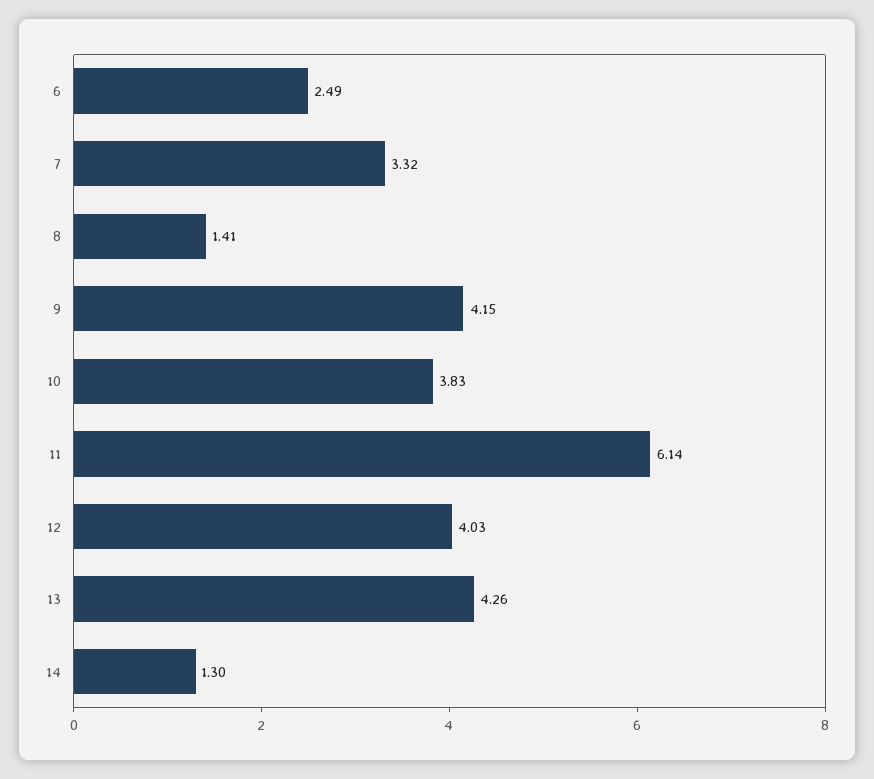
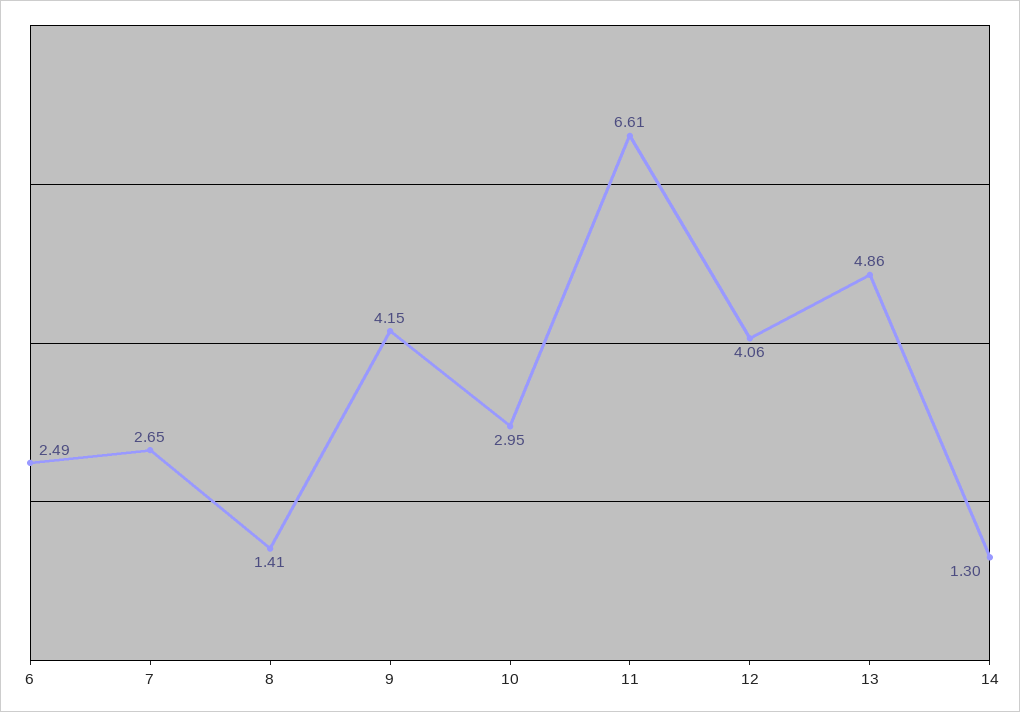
7: 3.32 -> 2.65
10: 3.83 -> 2.95
11: 6.14 -> 6.61
12: 4.03 -> 4.06
13: 4.26 -> 4.86

